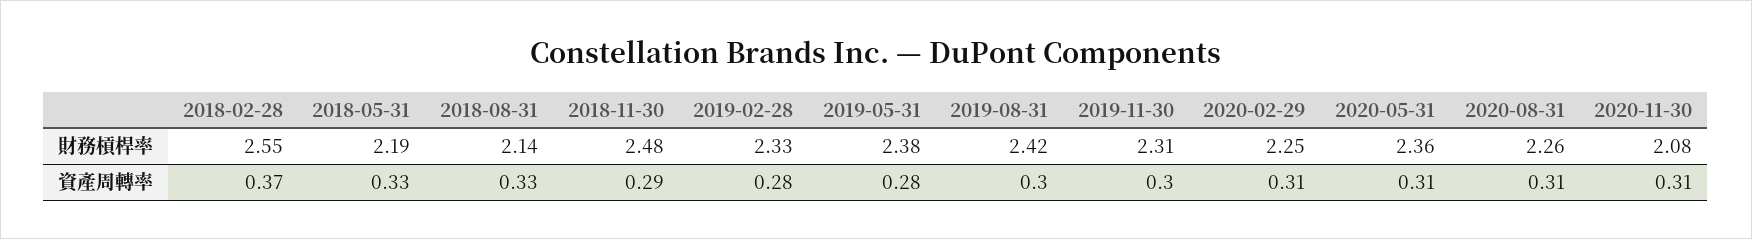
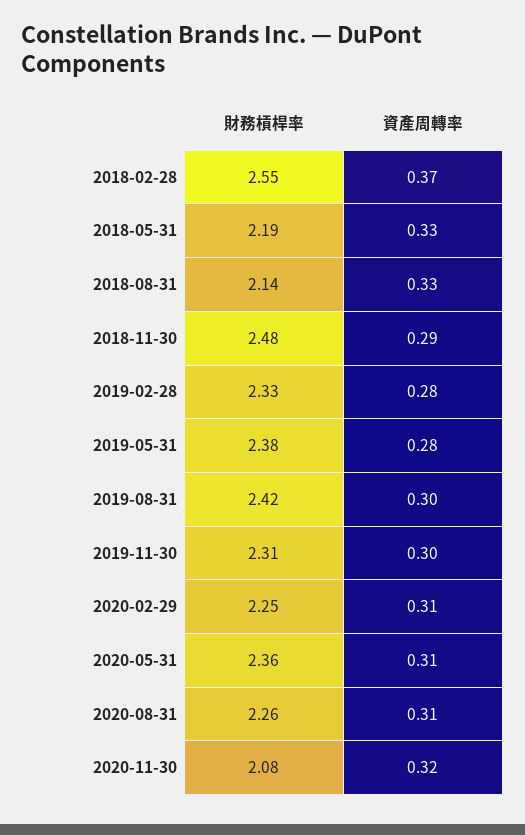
2020-11-30, 資產周轉率: 0.31 -> 0.32

